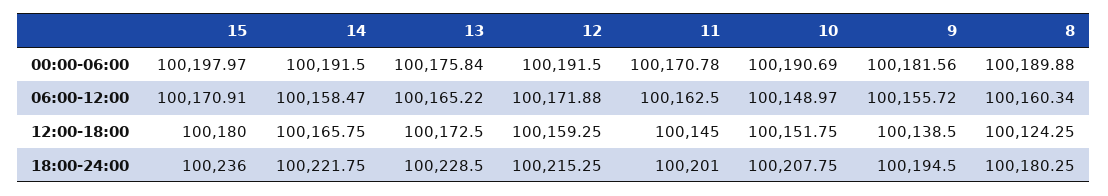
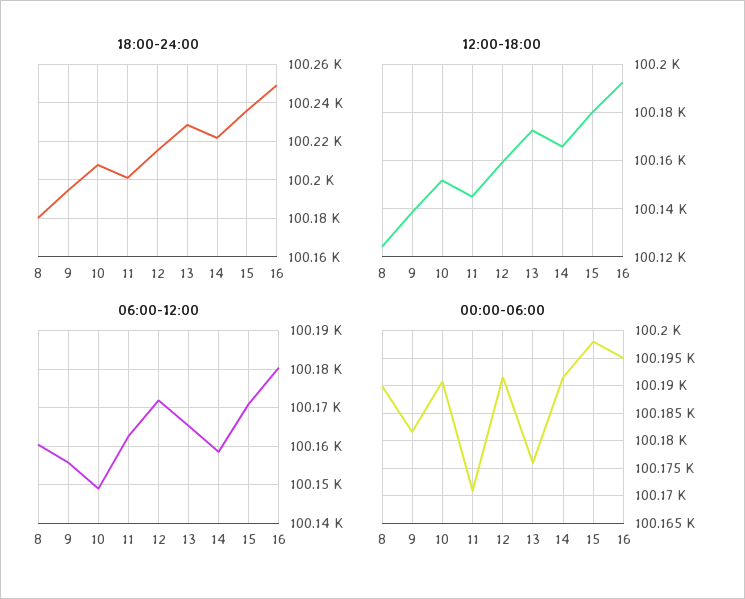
18:00-24:00, 16: none -> 100250
12:00-18:00, 16: none -> 100192.5
06:00-12:00, 16: none -> 100180
00:00-06:00, 16: none -> 100195

